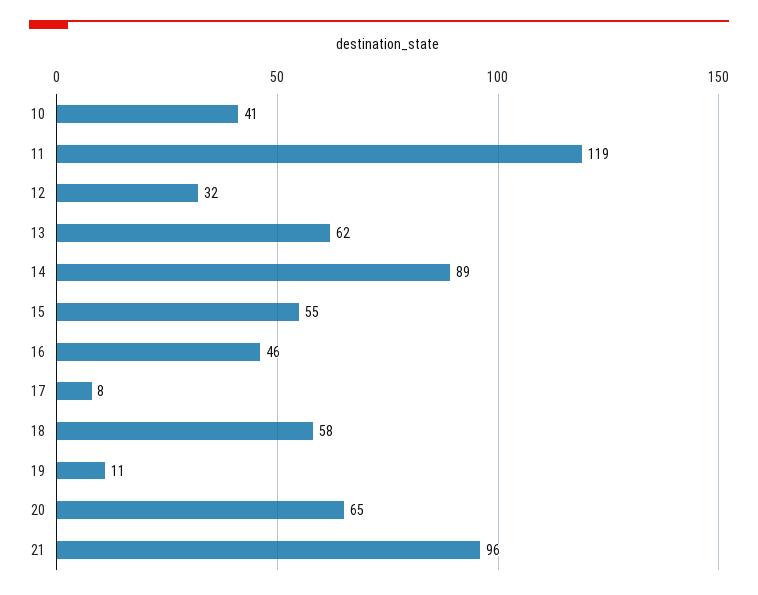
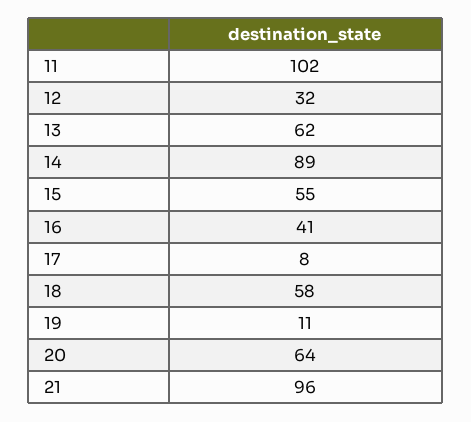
10: 41 -> none
11: 119 -> 102
16: 46 -> 41
20: 65 -> 64

